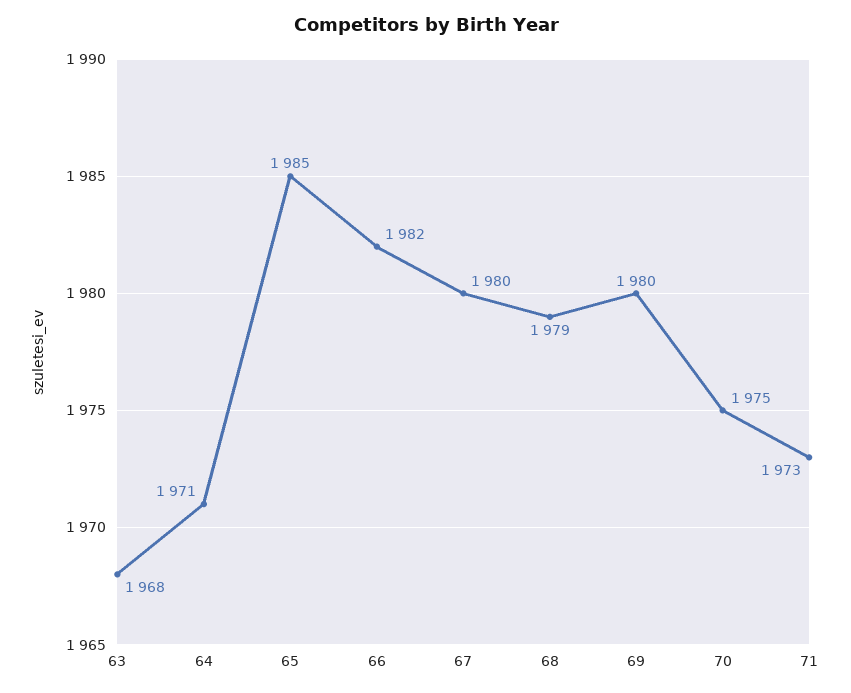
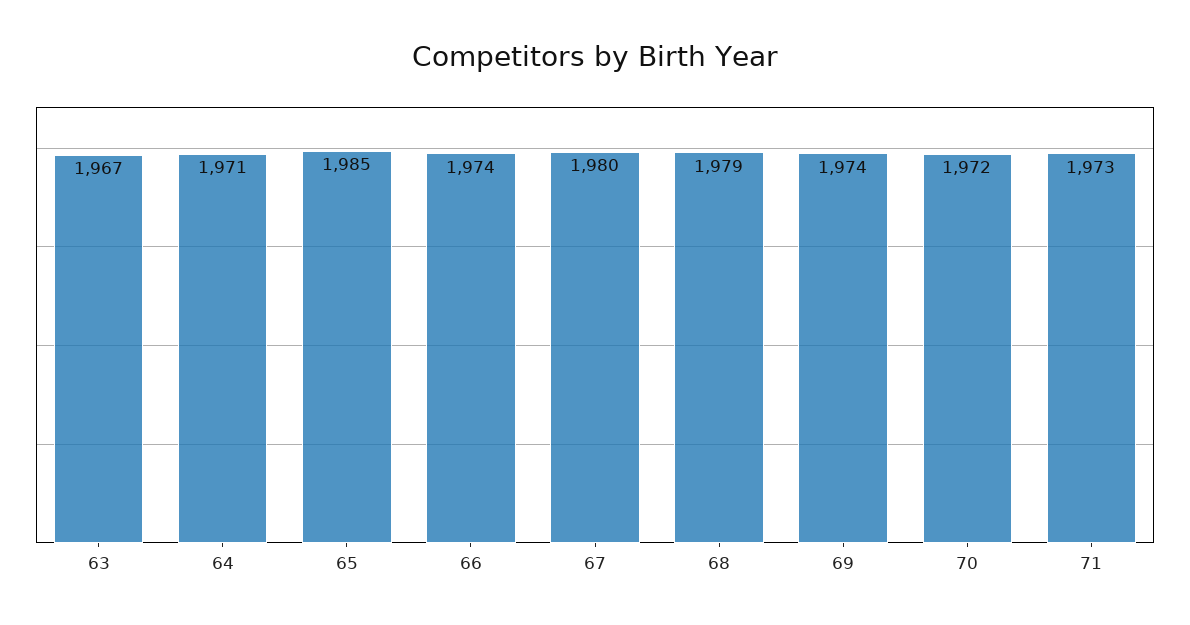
63: 1968 -> 1967
66: 1982 -> 1974
69: 1980 -> 1974
70: 1975 -> 1972

